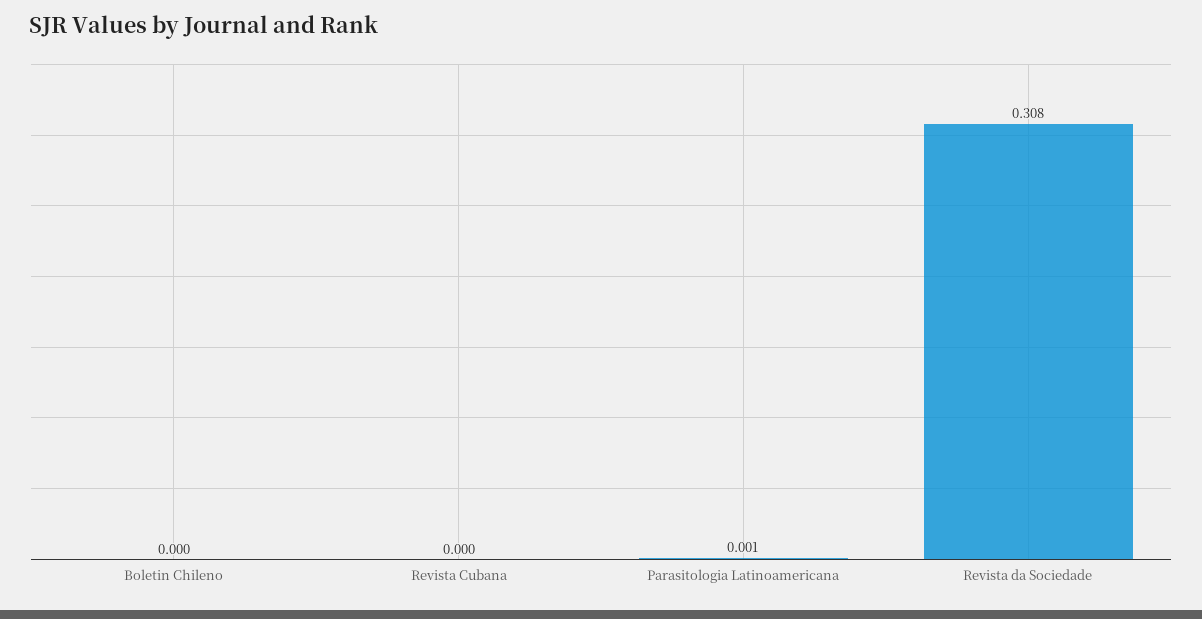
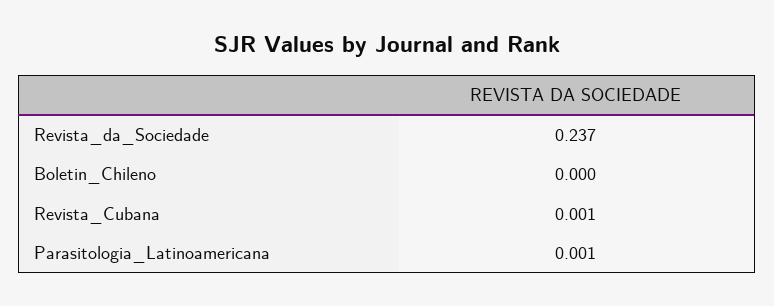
Revista Cubana: 0 -> 0.001
Revista da Sociedade: 0.308 -> 0.237

